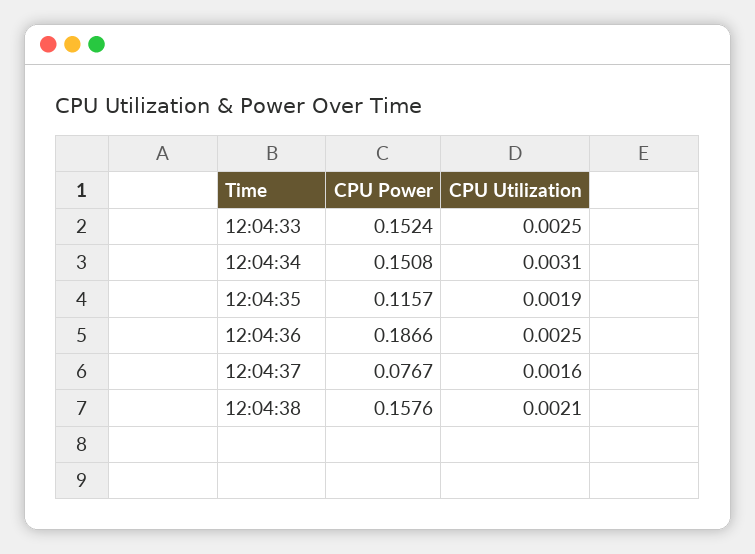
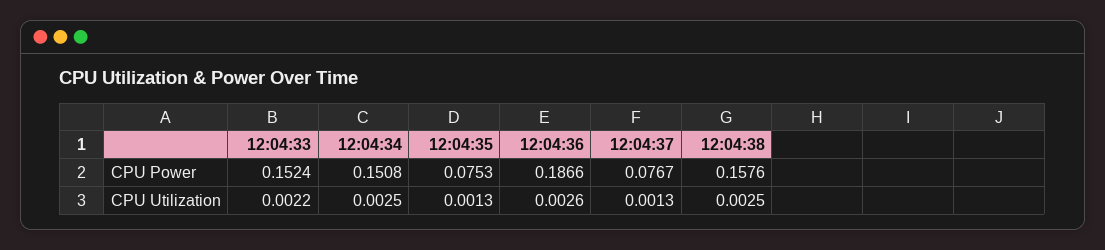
CPU Utilization, 12:04:33: 0.0025 -> 0.0022
CPU Utilization, 12:04:34: 0.0031 -> 0.0025
CPU Power, 12:04:35: 0.1157 -> 0.0753
CPU Utilization, 12:04:35: 0.0019 -> 0.0013
CPU Utilization, 12:04:36: 0.0025 -> 0.0026
CPU Utilization, 12:04:37: 0.0016 -> 0.0013
CPU Utilization, 12:04:38: 0.0021 -> 0.0025

